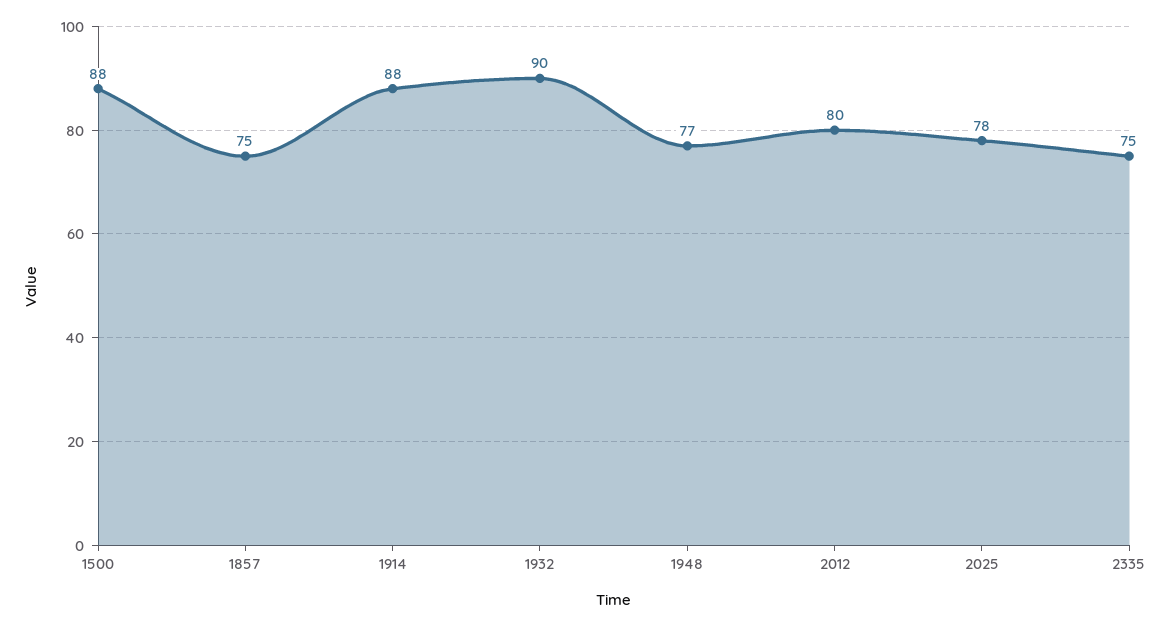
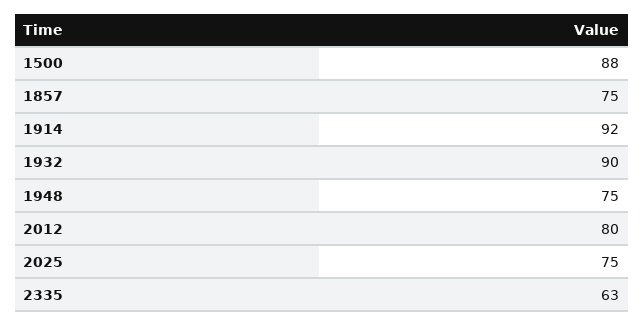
1914: 88 -> 92
1948: 77 -> 75
2025: 78 -> 75
2335: 75 -> 63

